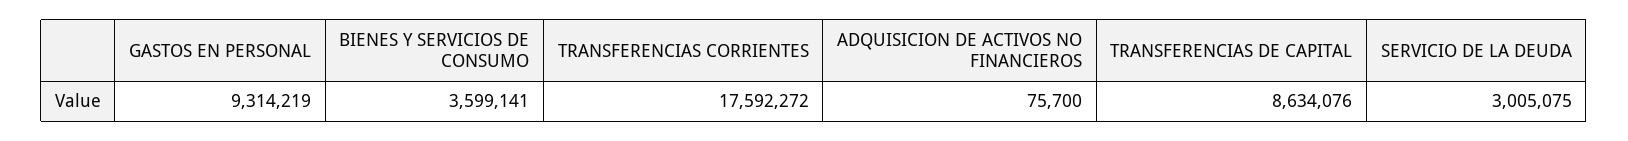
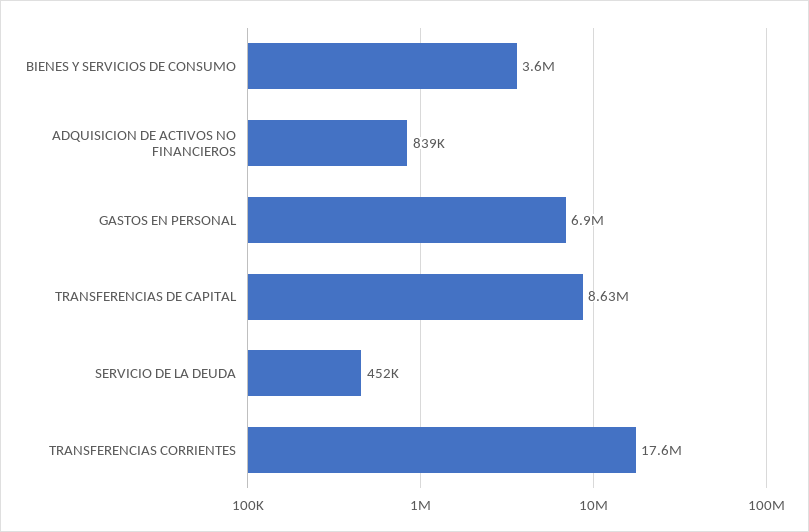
GASTOS EN PERSONAL: 9314219 -> 6900000
ADQUISICION DE ACTIVOS NO FINANCIEROS: 75700 -> 839000
SERVICIO DE LA DEUDA: 3005075 -> 452000

